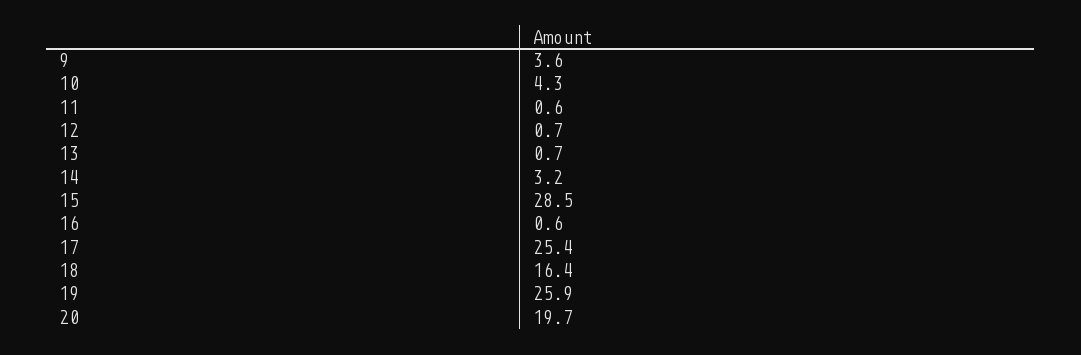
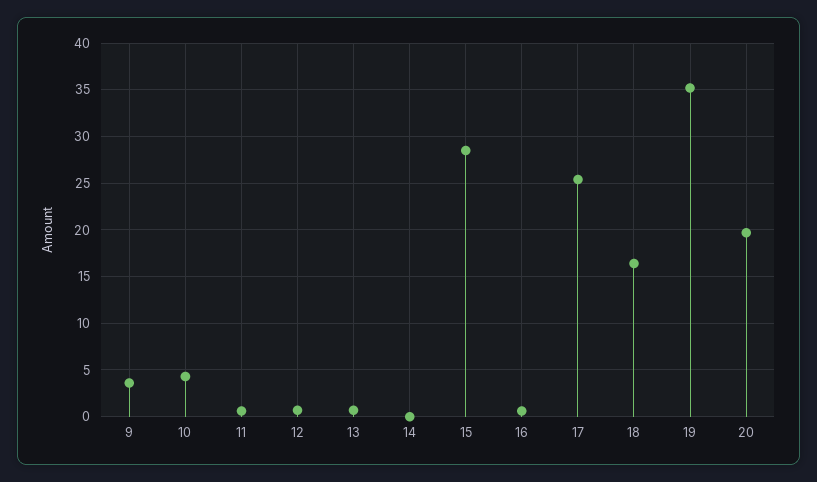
14: 3.2 -> 0
19: 25.9 -> 35

